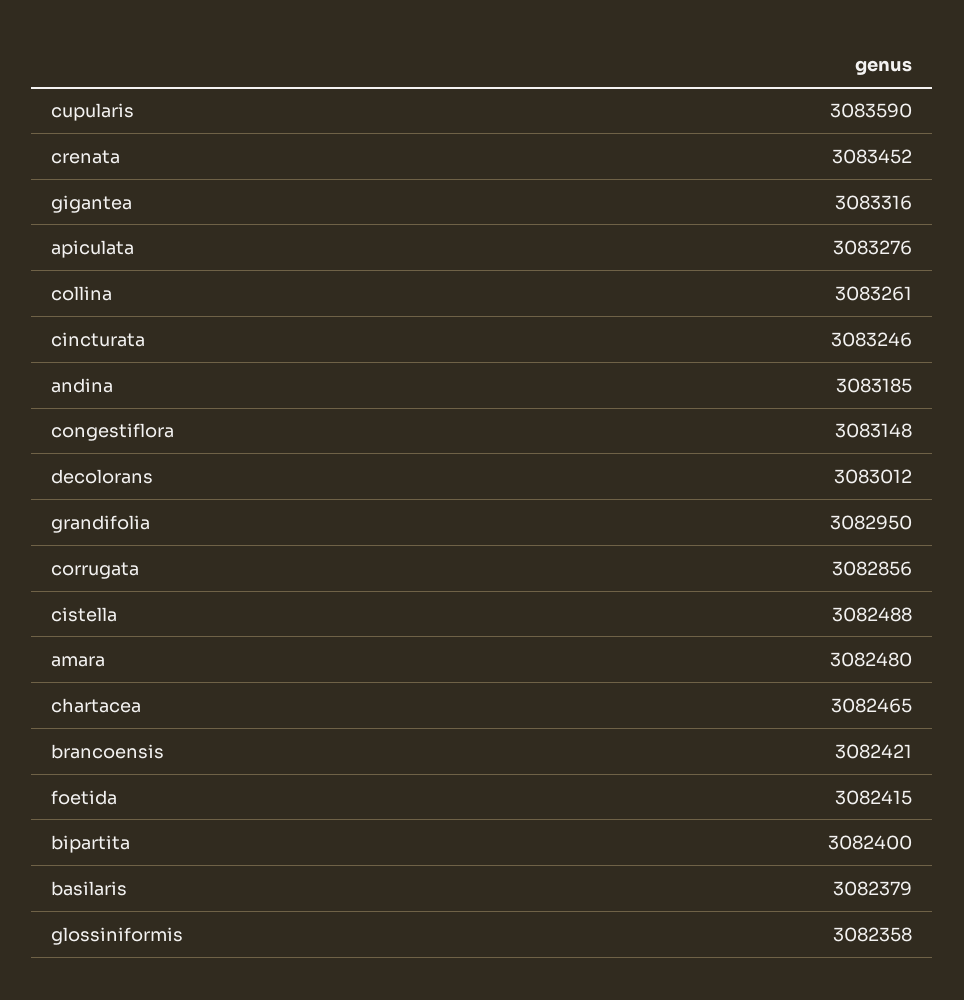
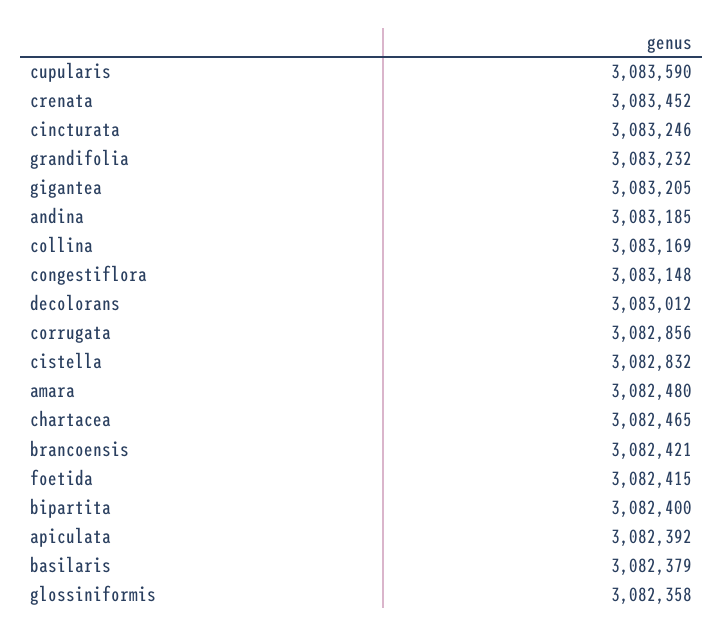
gigantea: 3083316 -> 3083205
apiculata: 3083276 -> 3082392
collina: 3083261 -> 3083169
grandifolia: 3082950 -> 3083232
cistella: 3082488 -> 3082832

